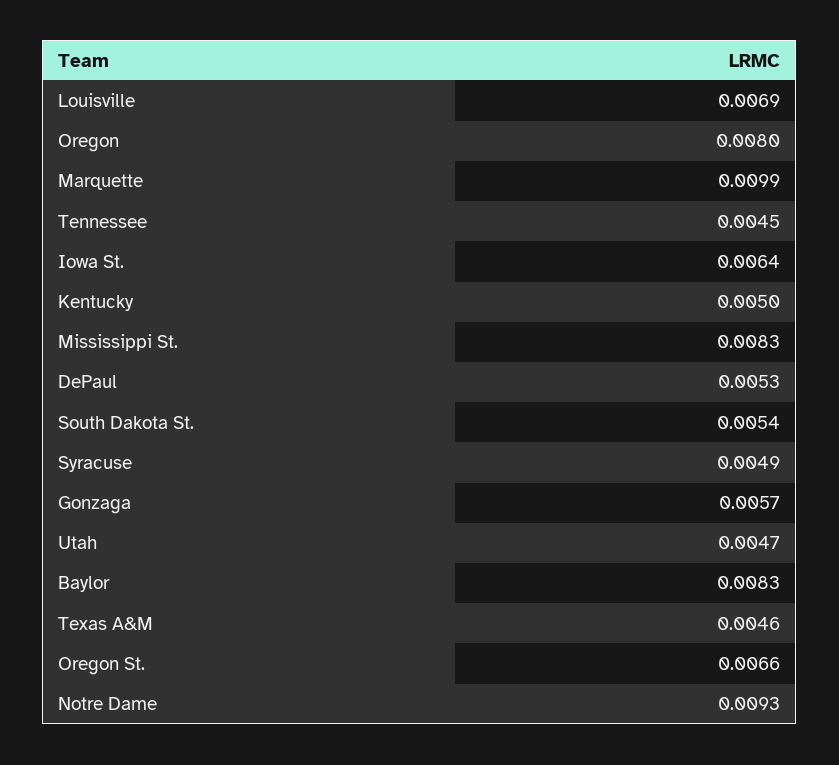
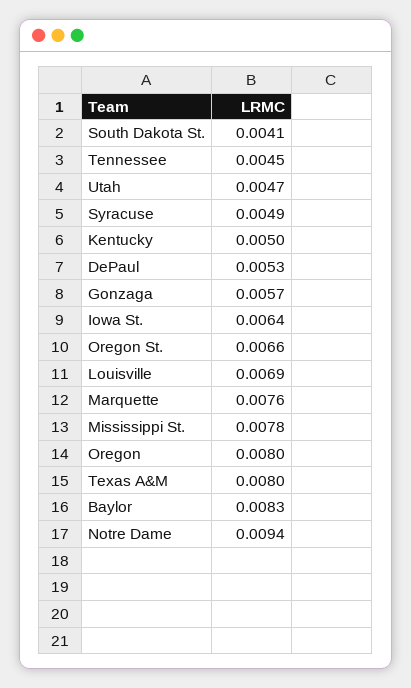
Marquette: 0.0099 -> 0.0076
Mississippi St.: 0.0083 -> 0.0078
South Dakota St.: 0.0054 -> 0.0041
Texas A&M: 0.0046 -> 0.008
Notre Dame: 0.0093 -> 0.0094

